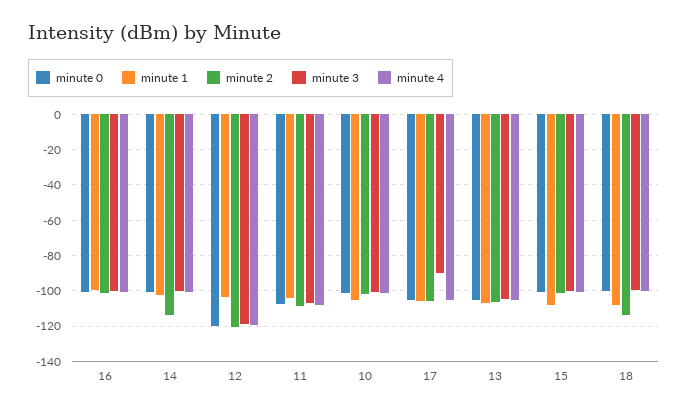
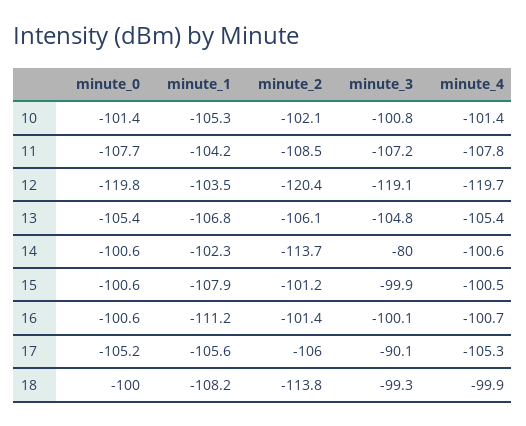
minute 1, 16: -100 -> -111.2
minute 3, 14: -100 -> -80

